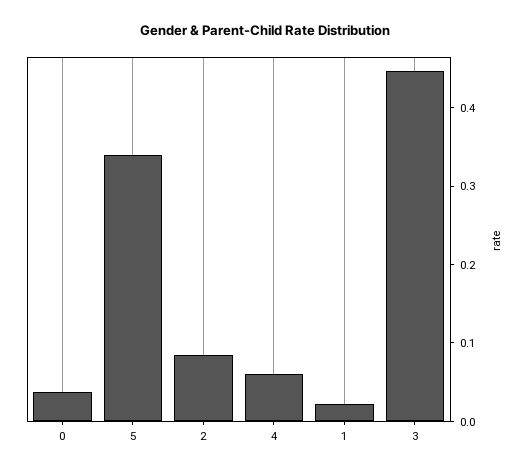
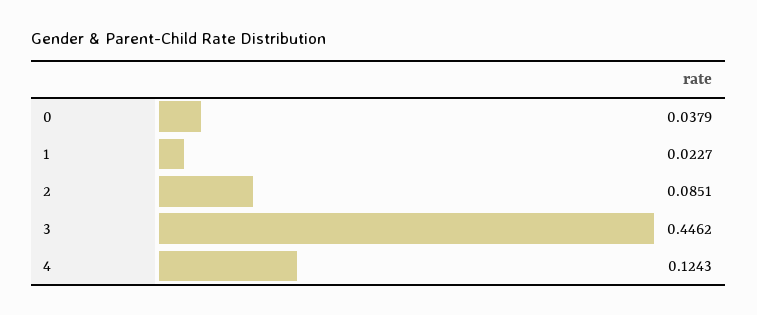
5: 0.34 -> none
4: 0.06 -> 0.1243

